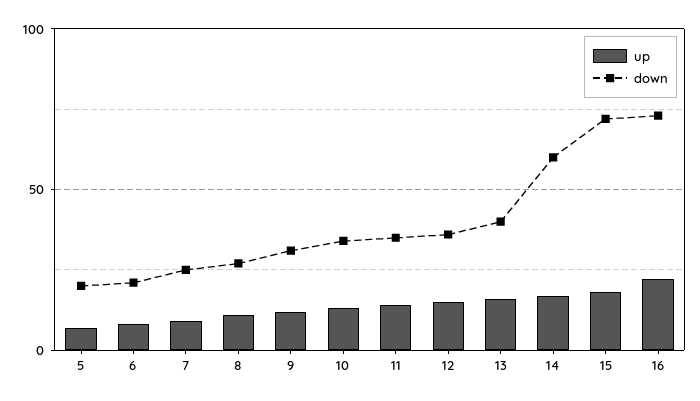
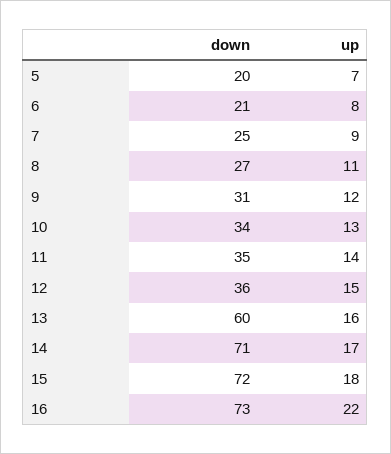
down, 13: 40 -> 60
down, 14: 60 -> 71

